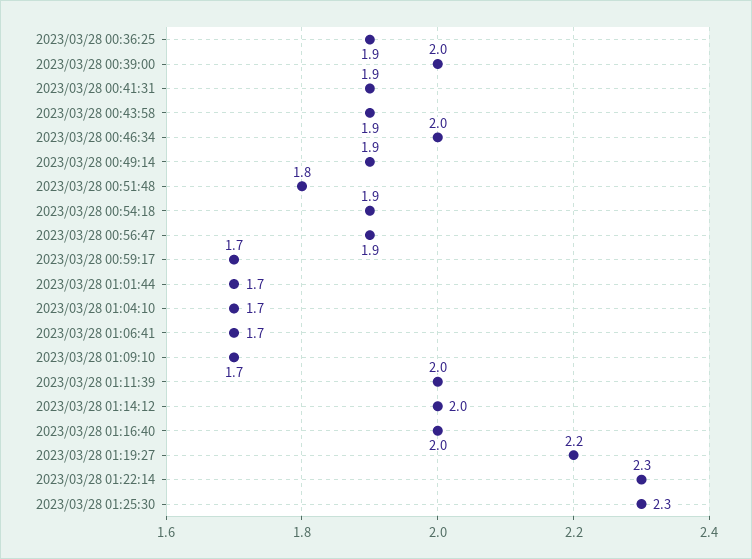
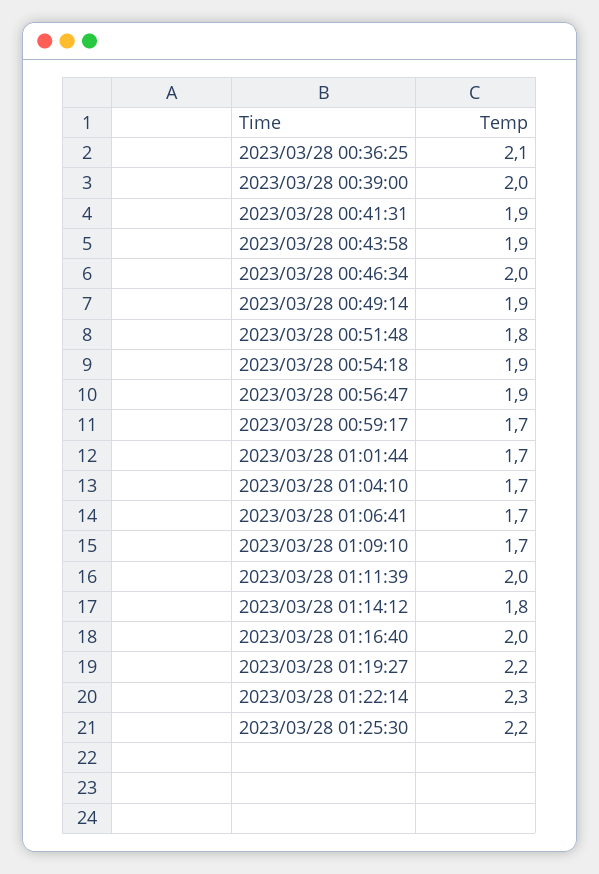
2023/03/28 00:36:25: 1.9 -> 2.1
2023/03/28 01:14:12: 2 -> 1.8
2023/03/28 01:25:30: 2.3 -> 2.2

